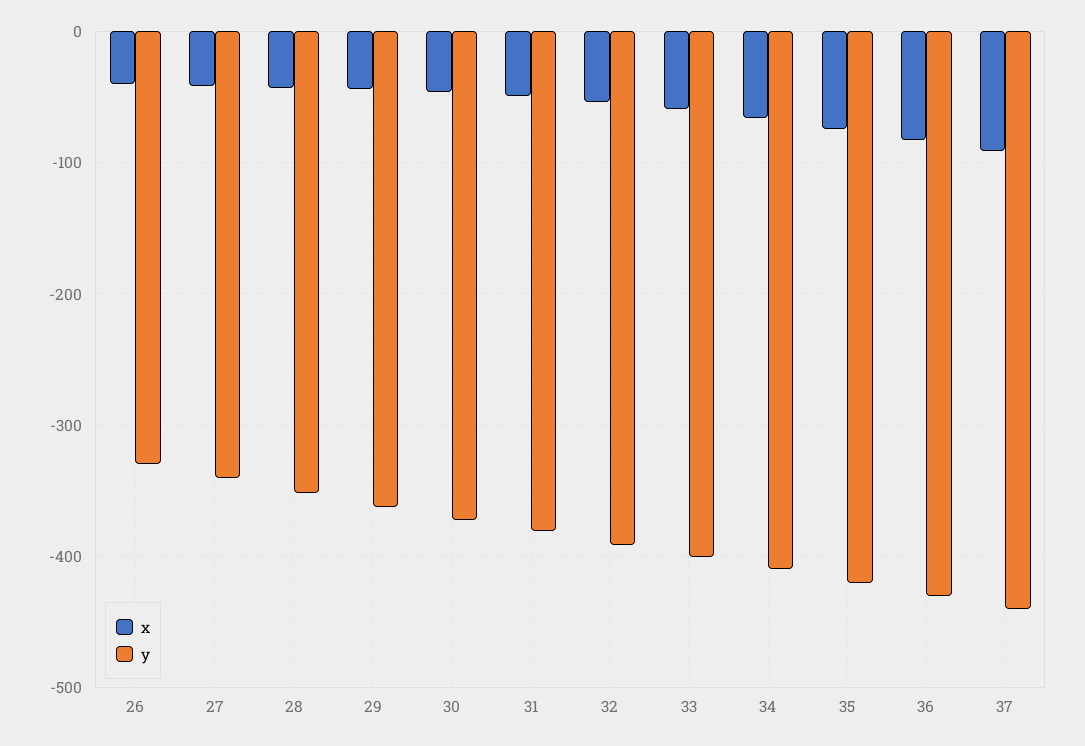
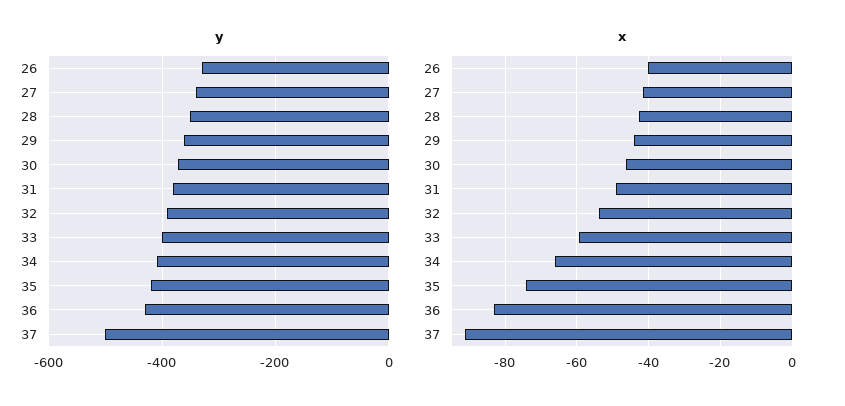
y, 37: -440 -> -500

